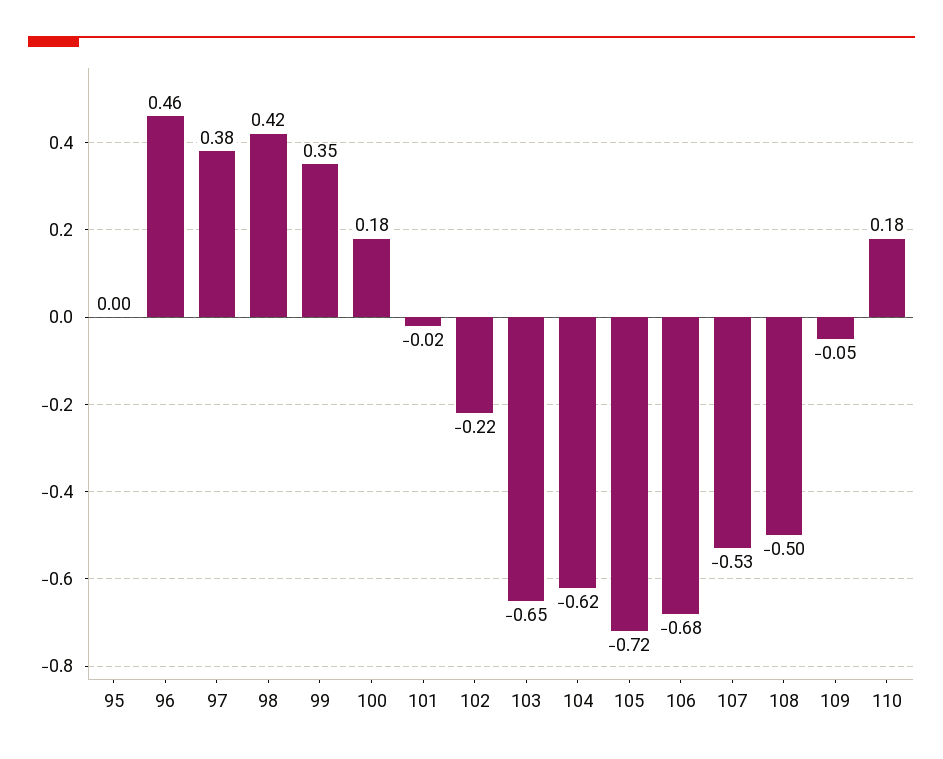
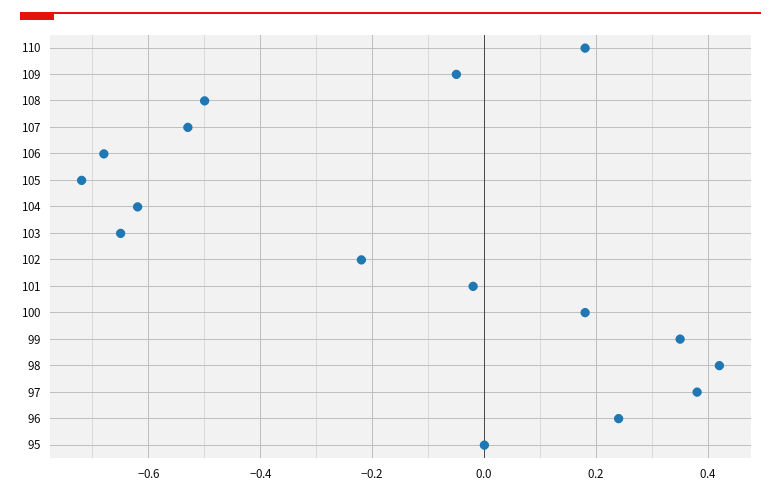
96: 0.46 -> 0.25

